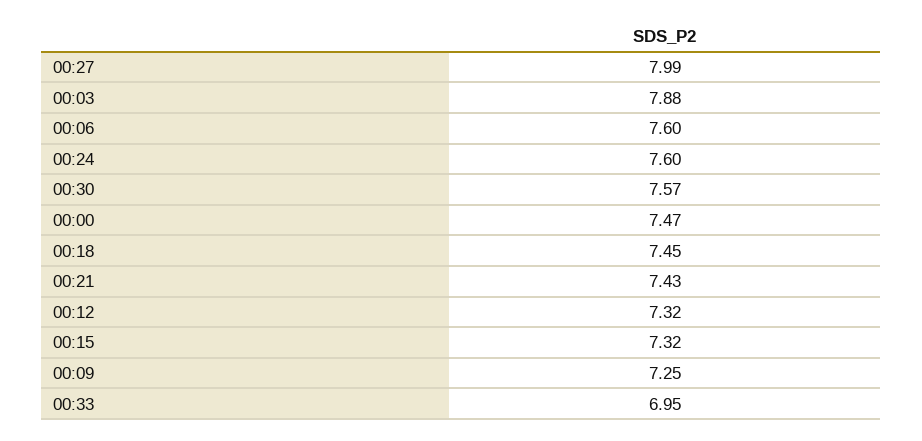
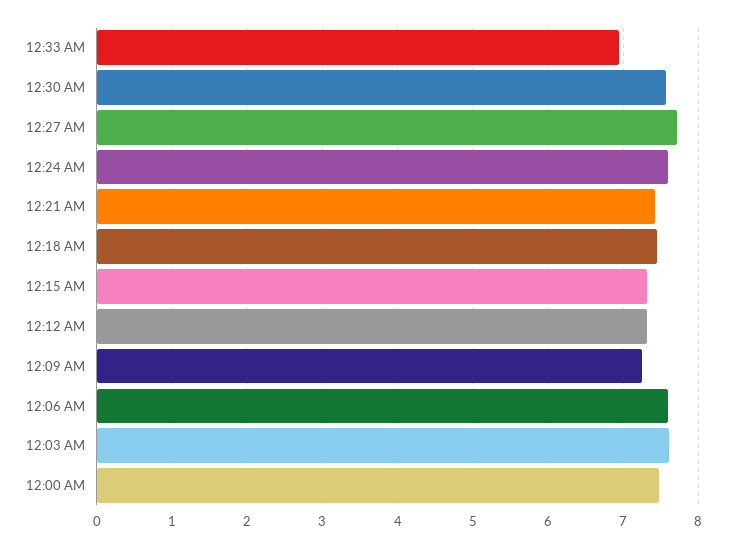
00:27: 7.99 -> 7.7
00:03: 7.88 -> 7.6

